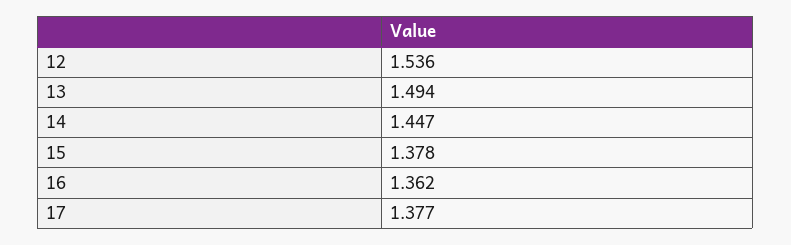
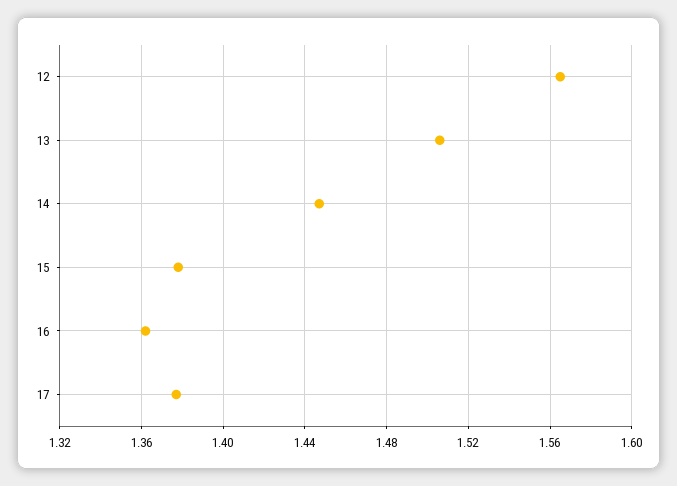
12: 1.536 -> 1.565
13: 1.494 -> 1.505

